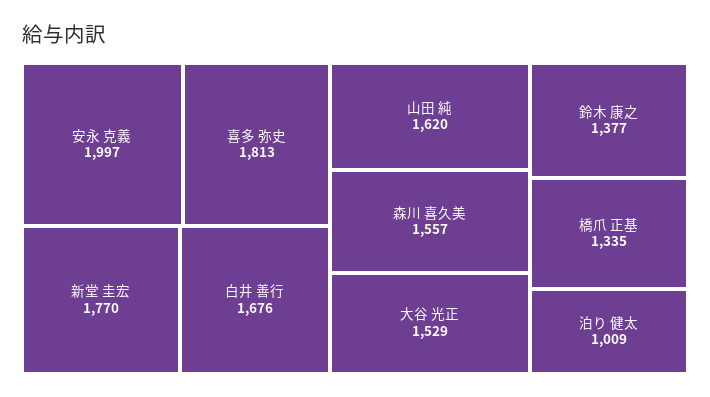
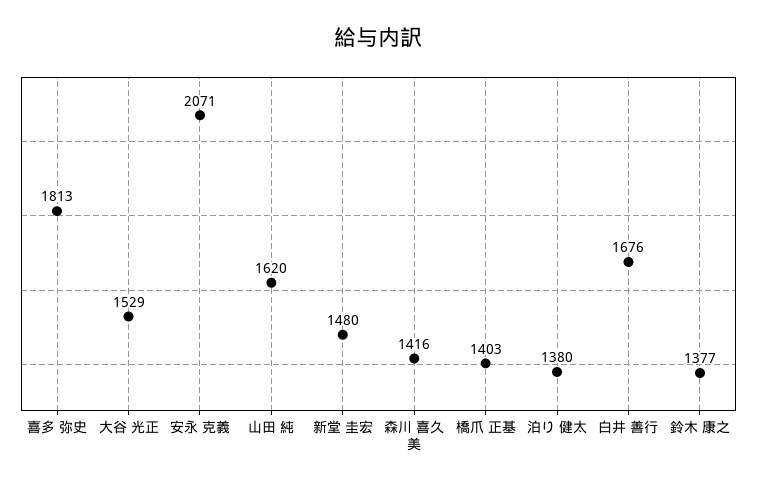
安永 克義: 1997 -> 2071
新堂 圭宏: 1770 -> 1480
森川 喜久美: 1557 -> 1416
橋爪 正基: 1335 -> 1403
泊り 健太: 1009 -> 1380

